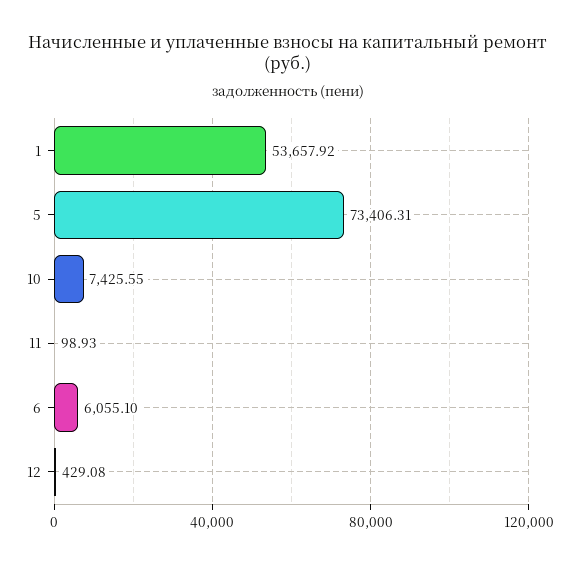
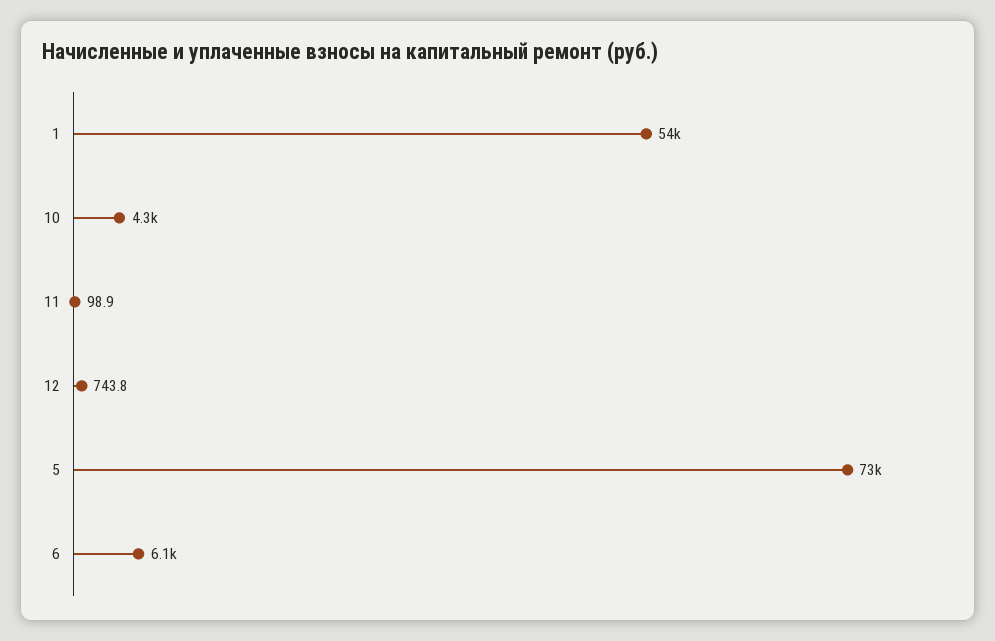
10: 7425.55 -> 4300
12: 429.08 -> 743.8

